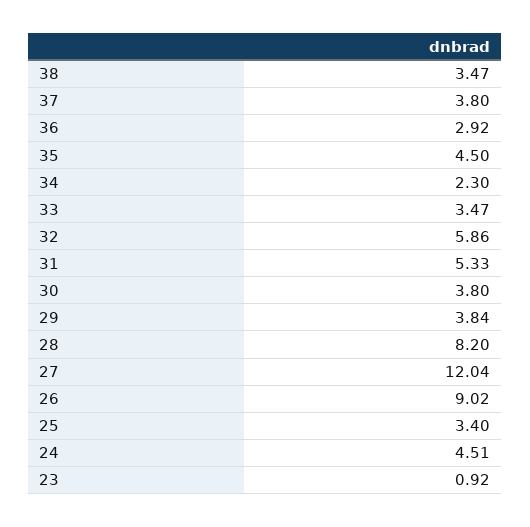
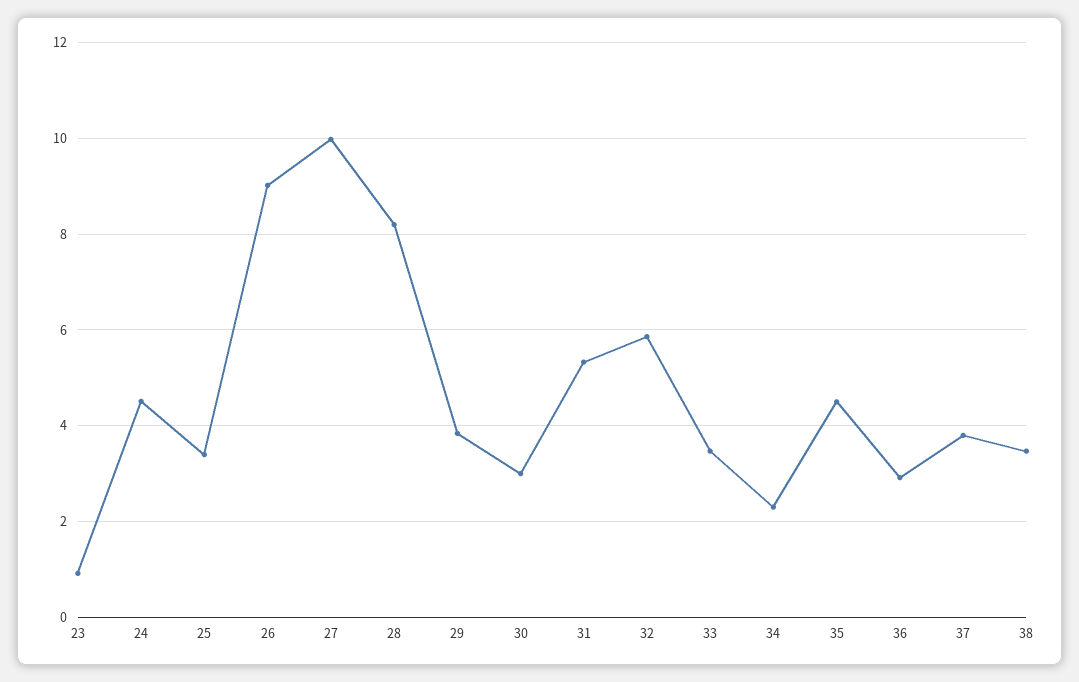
30: 3.8 -> 3
27: 12.04 -> 10

